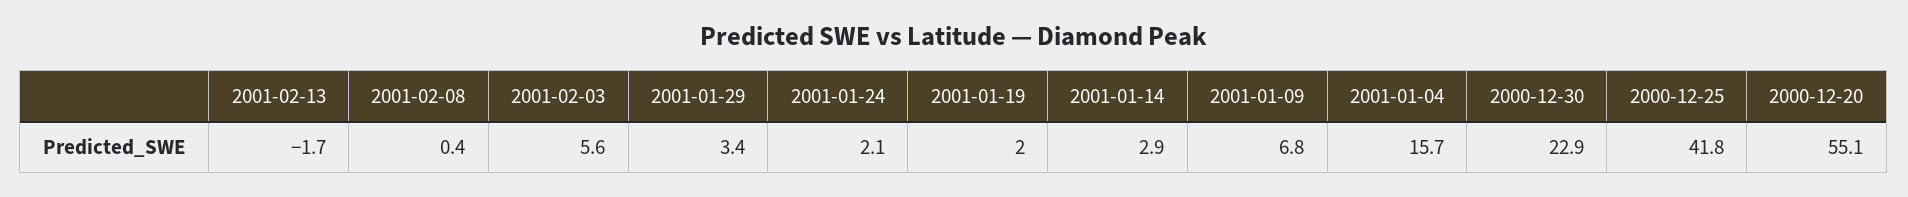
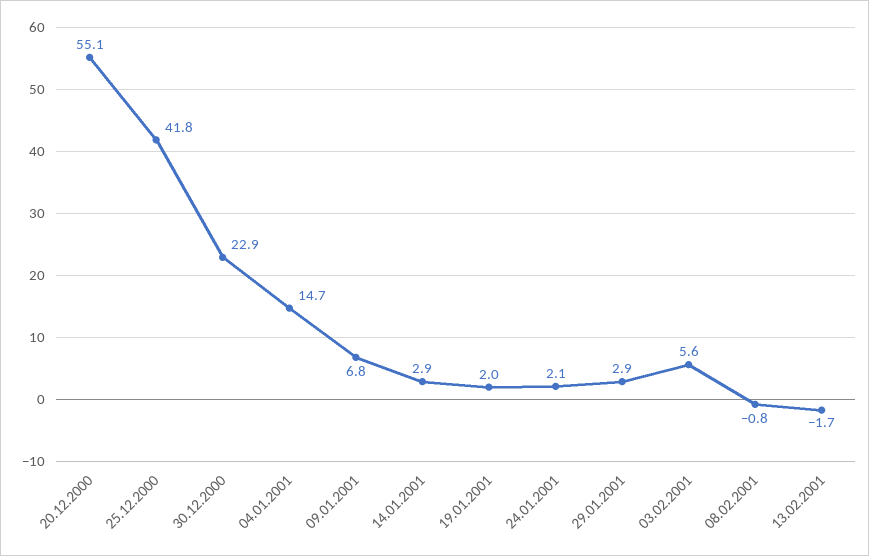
2001-02-08: 0.4 -> -0.8
2001-01-29: 3.4 -> 2.9
2001-01-04: 15.7 -> 14.7

